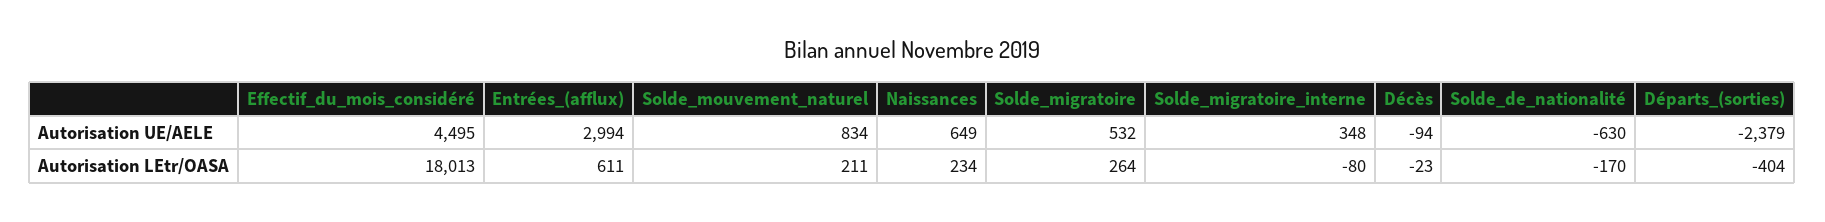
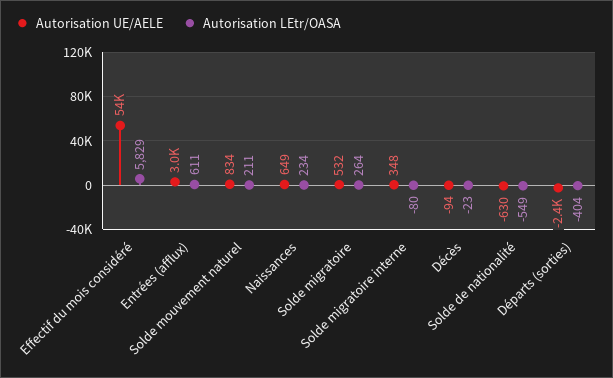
Autorisation UE/AELE, Effectif_du_mois_considéré: 4495 -> 54000
Autorisation LEtr/OASA, Effectif_du_mois_considéré: 18013 -> 5829
Autorisation LEtr/OASA, Solde_de_nationalité: -170 -> -549

